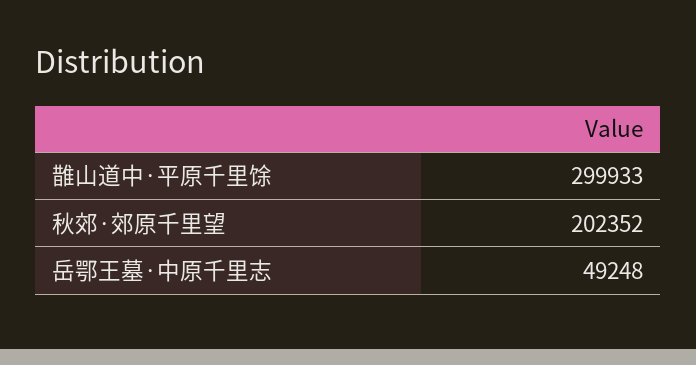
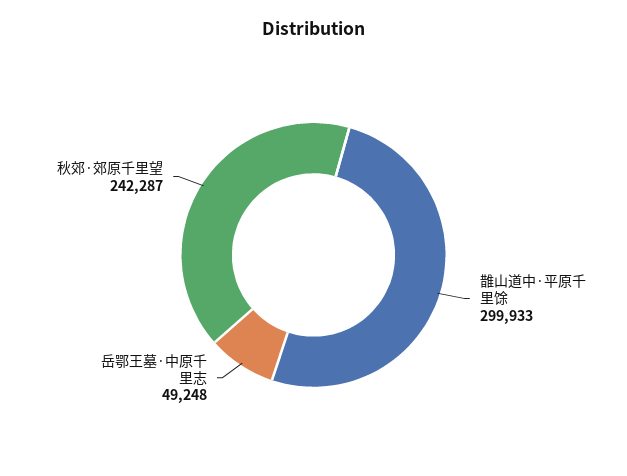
秋郊·郊原千里望: 202352 -> 242287

